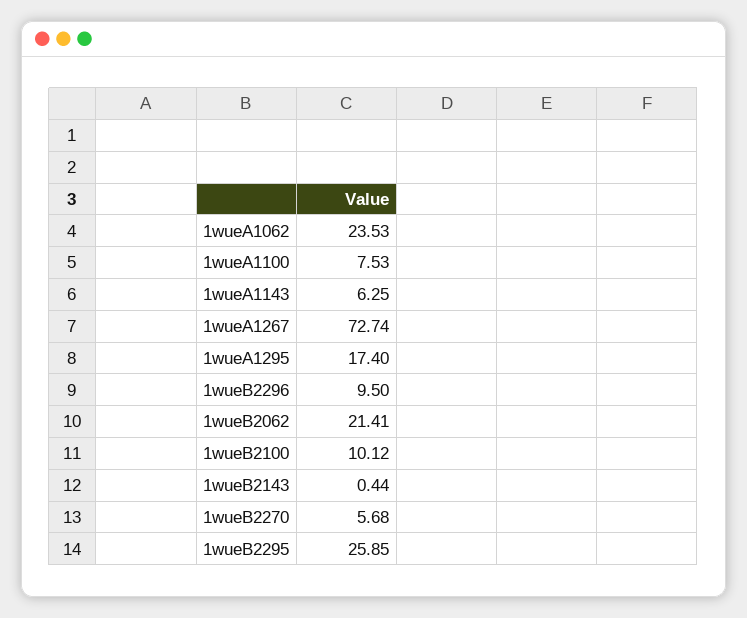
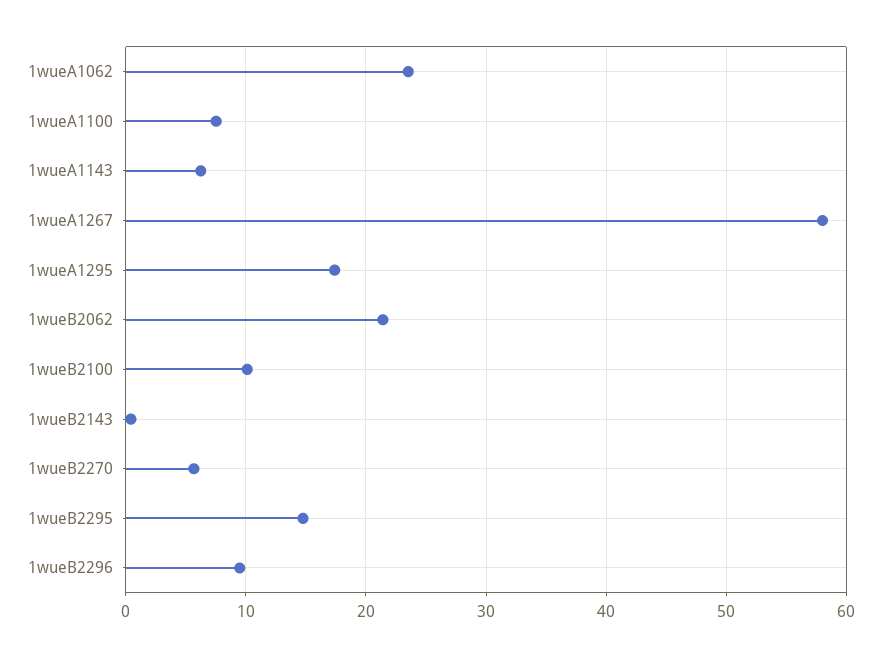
1wueA1267: 72.74 -> 58
1wueB2295: 25.85 -> 15

